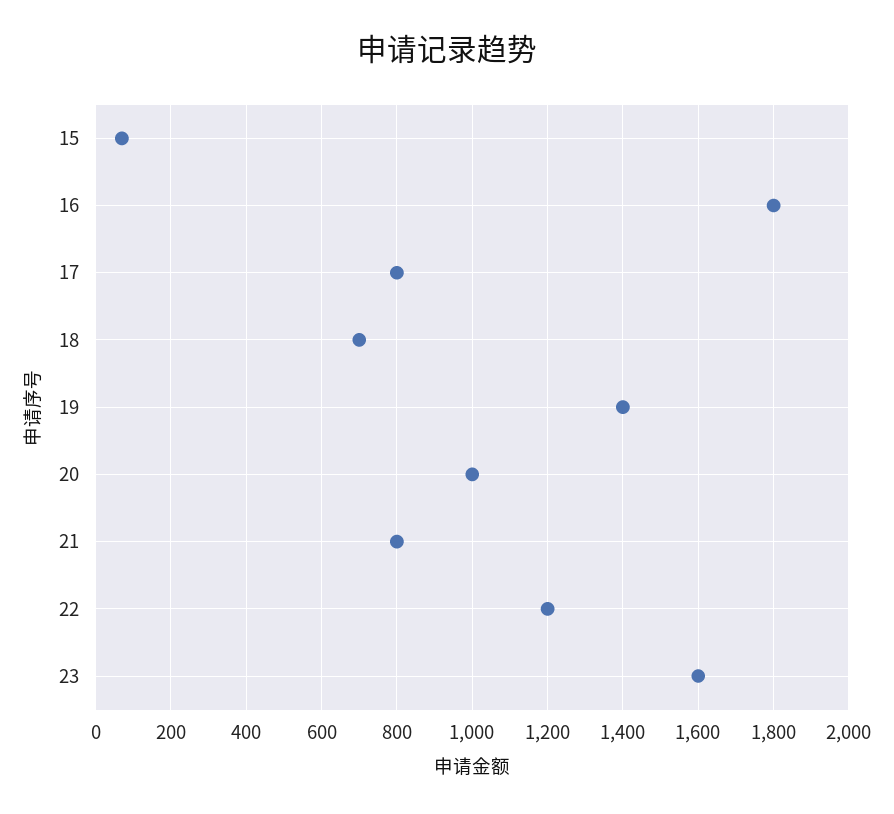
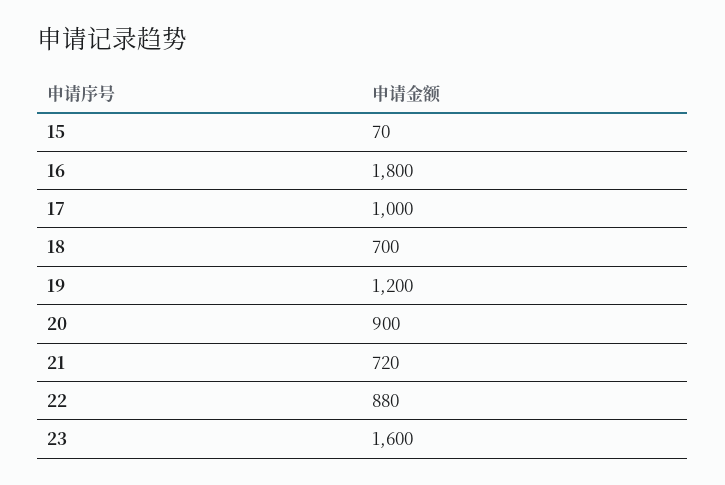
17: 800 -> 1000
19: 1400 -> 1200
20: 1000 -> 900
21: 800 -> 720
22: 1200 -> 880

